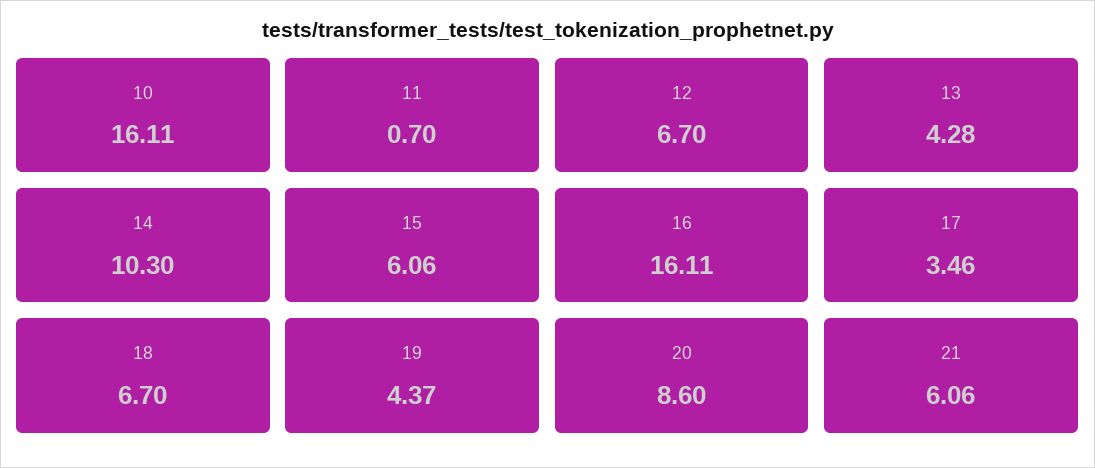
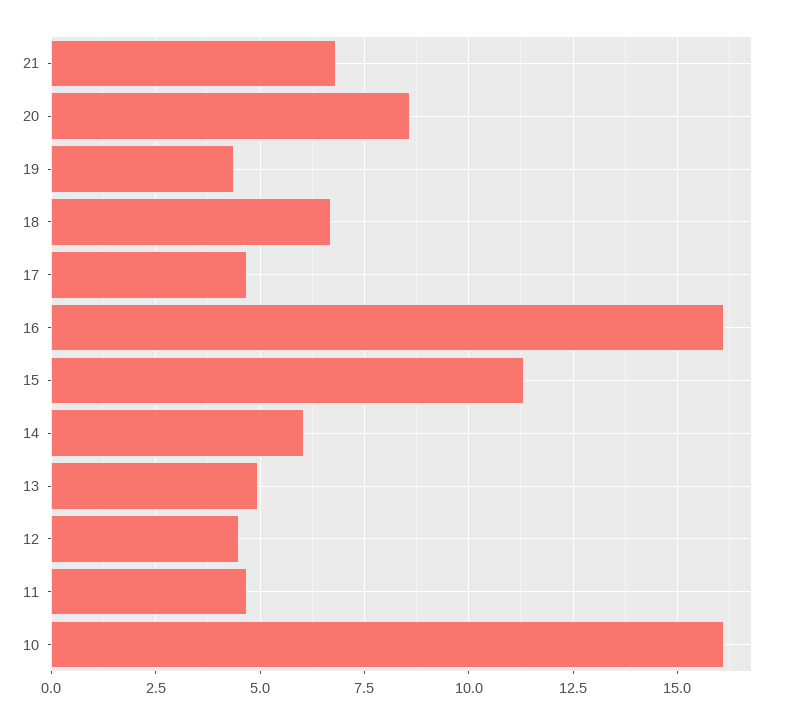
11: 0.7 -> 4.75
12: 6.7 -> 4.5
13: 4.28 -> 5
14: 10.3 -> 6
15: 6.06 -> 11.25
17: 3.46 -> 4.75
21: 6.06 -> 6.75

